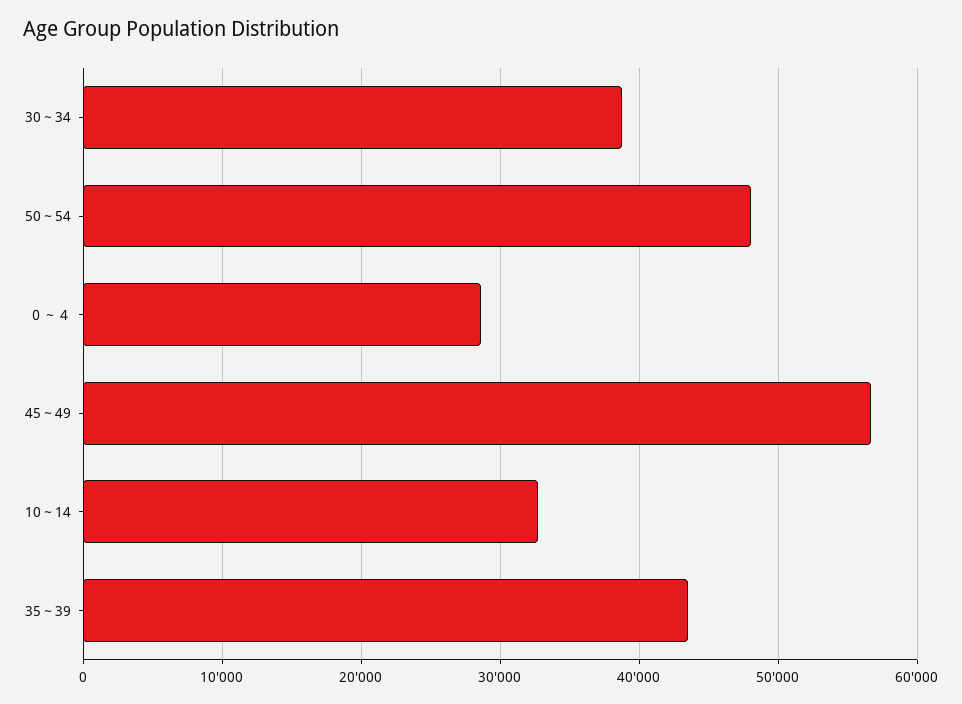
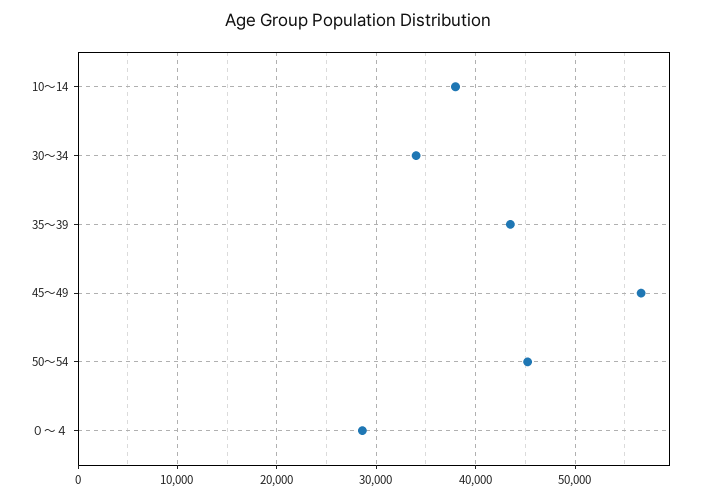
30～34: 39000 -> 34000
50～54: 48000 -> 45000
10～14: 33000 -> 38000

